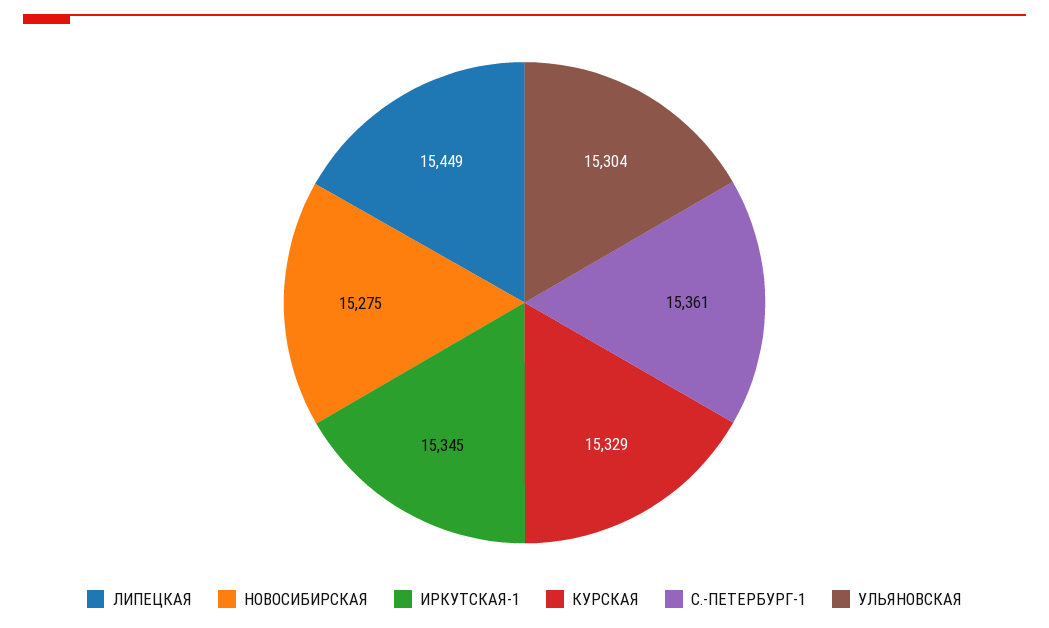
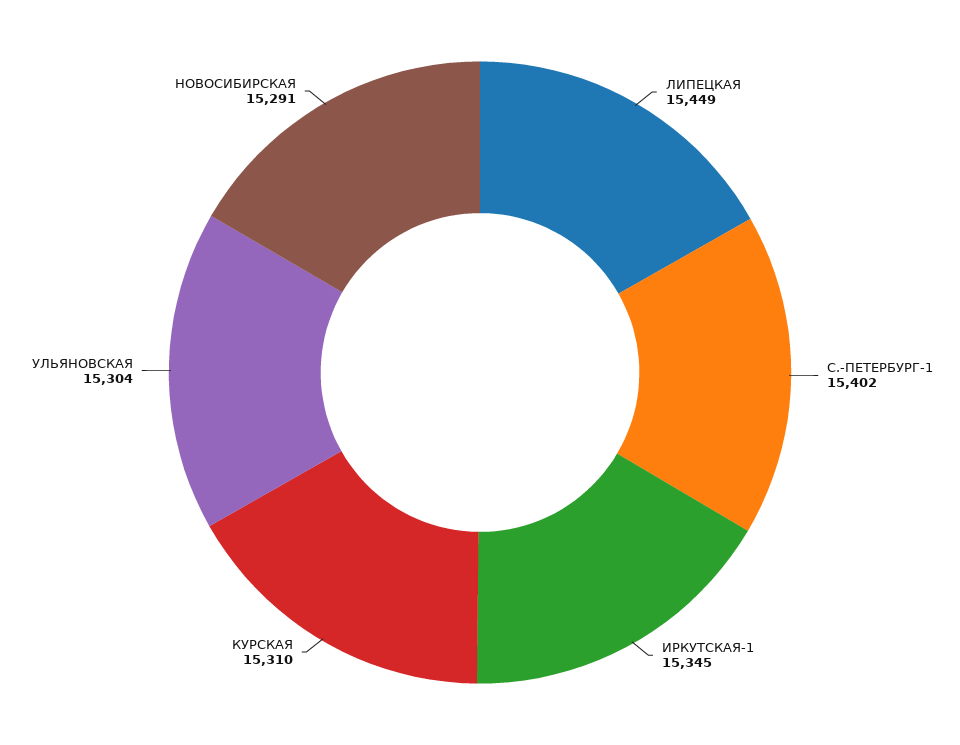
НОВОСИБИРСКАЯ: 15275 -> 15291
КУРСКАЯ: 15329 -> 15310
С.-ПЕТЕРБУРГ-1: 15361 -> 15402

